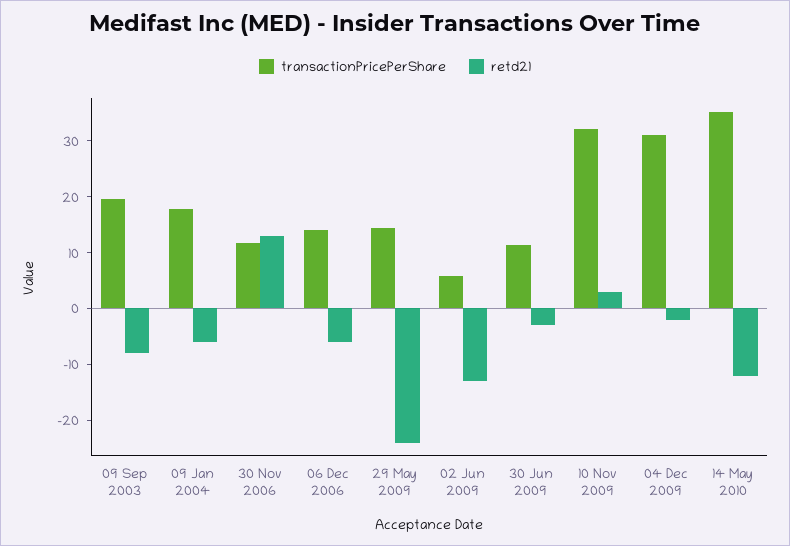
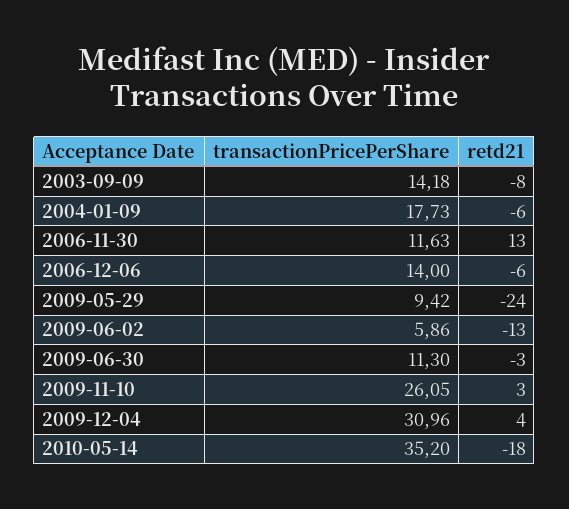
transactionPricePerShare, 09 Sep 2003: 20 -> 14.18
transactionPricePerShare, 29 May 2009: 14 -> 9.42
transactionPricePerShare, 10 Nov 2009: 32 -> 26.05
retd21, 04 Dec 2009: -2 -> 4
retd21, 14 May 2010: -12 -> -18

